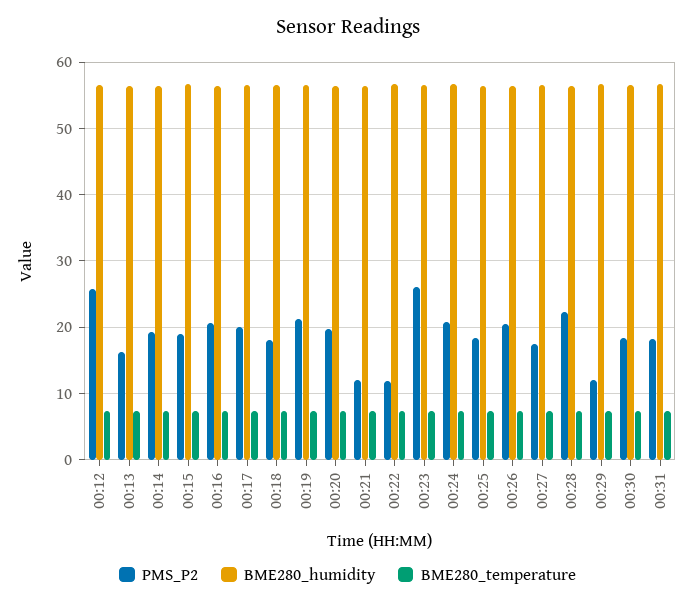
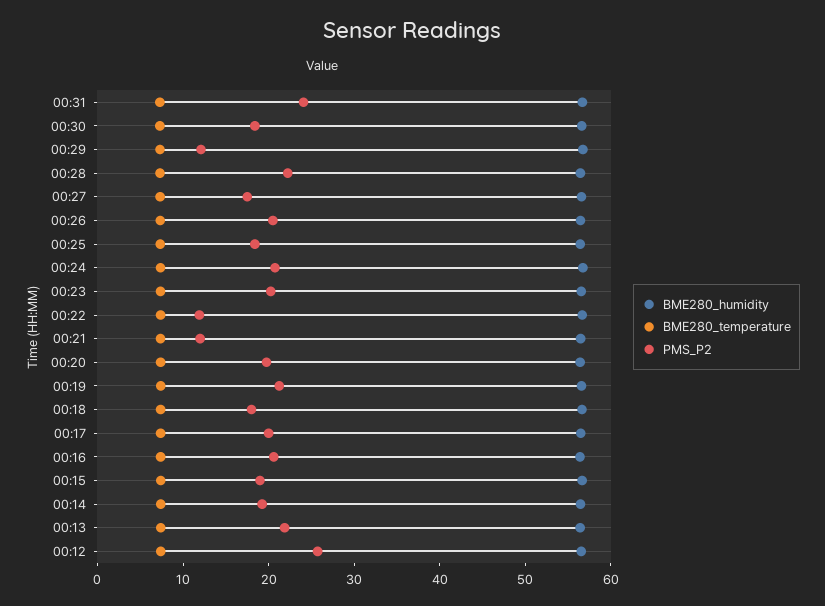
PMS_P2, 00:13: 16 -> 22
PMS_P2, 00:23: 26 -> 20
PMS_P2, 00:31: 18 -> 24

